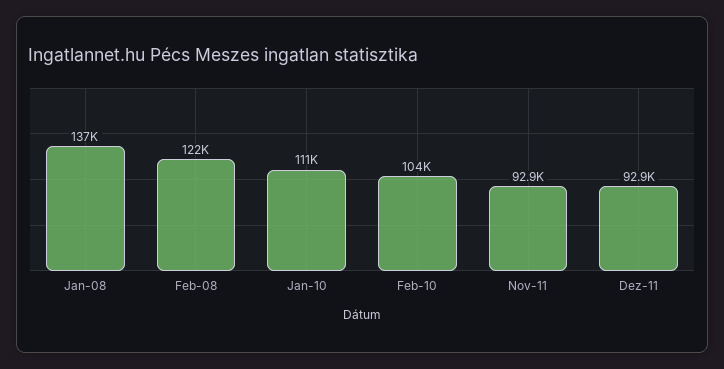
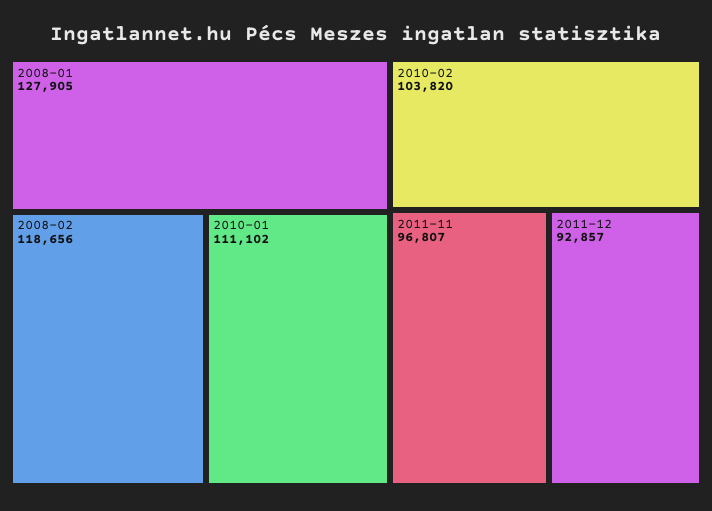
Jan-08: 137000 -> 127905
Feb-08: 122000 -> 118656
Nov-11: 92900 -> 96807

